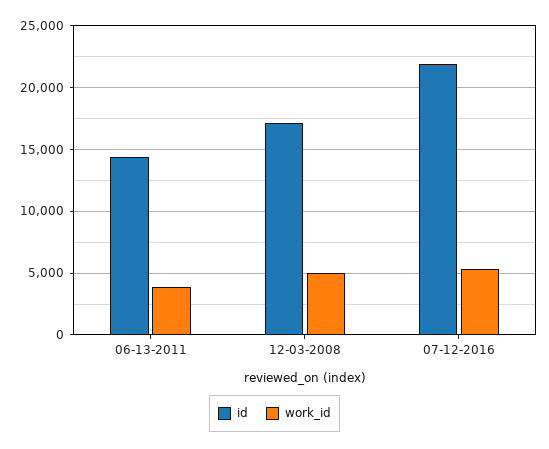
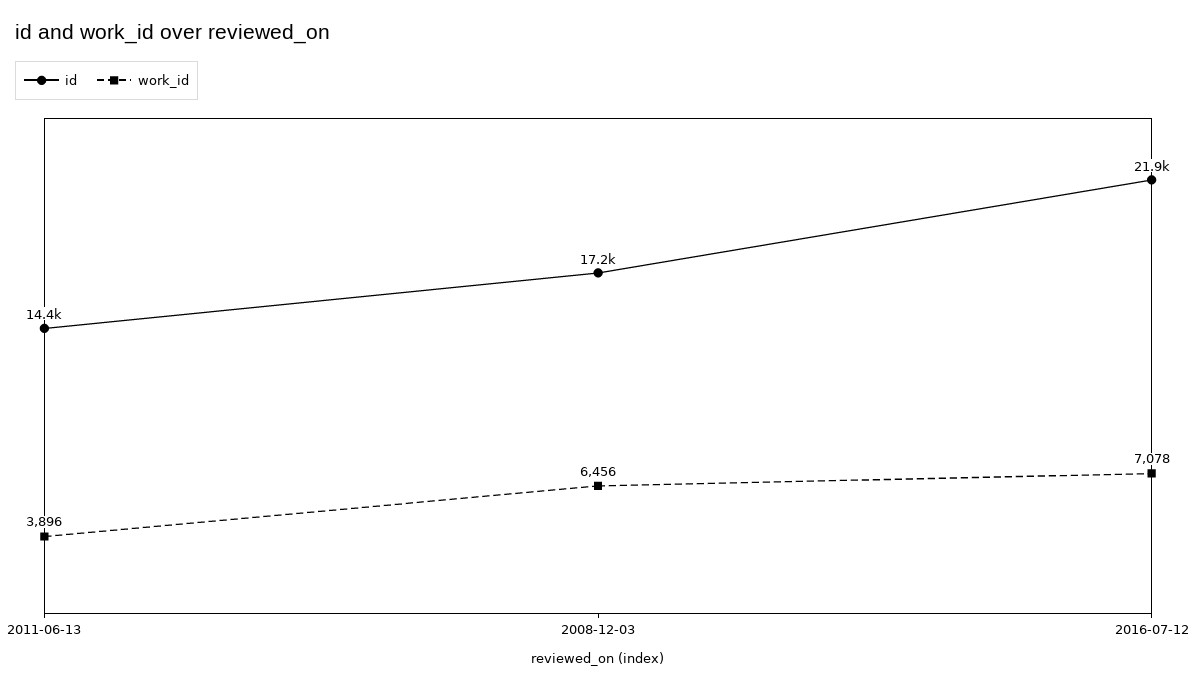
work_id, 12-03-2008: 5000 -> 6456
work_id, 07-12-2016: 5500 -> 7078

